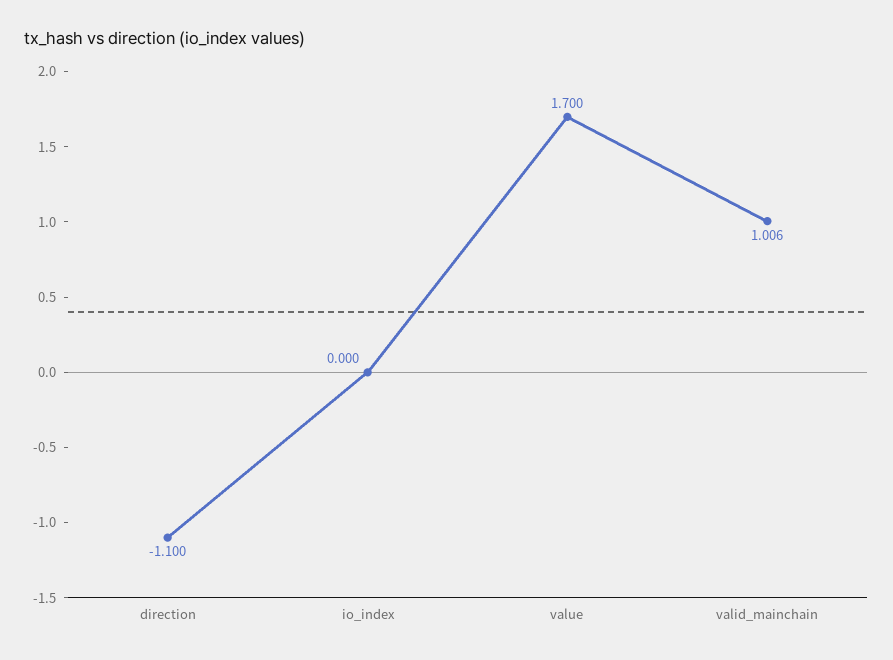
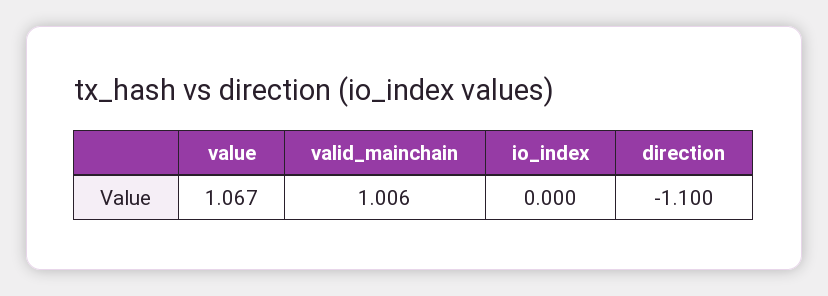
value: 1.7 -> 1.067

